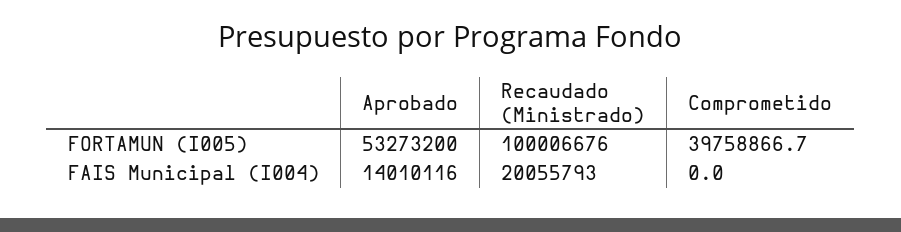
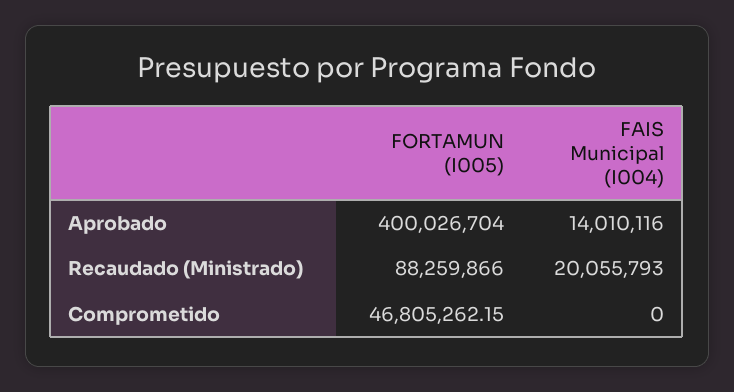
Aprobado, FORTAMUN (I005): 53273200 -> 400026704
Recaudado (Ministrado), FORTAMUN (I005): 100006676 -> 88259866
Comprometido, FORTAMUN (I005): 39758866.7 -> 46805262.15

